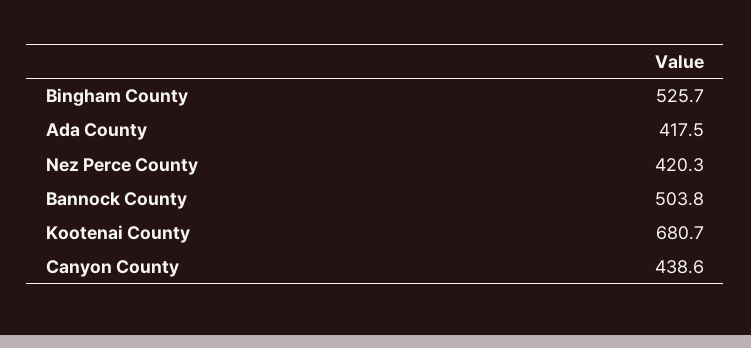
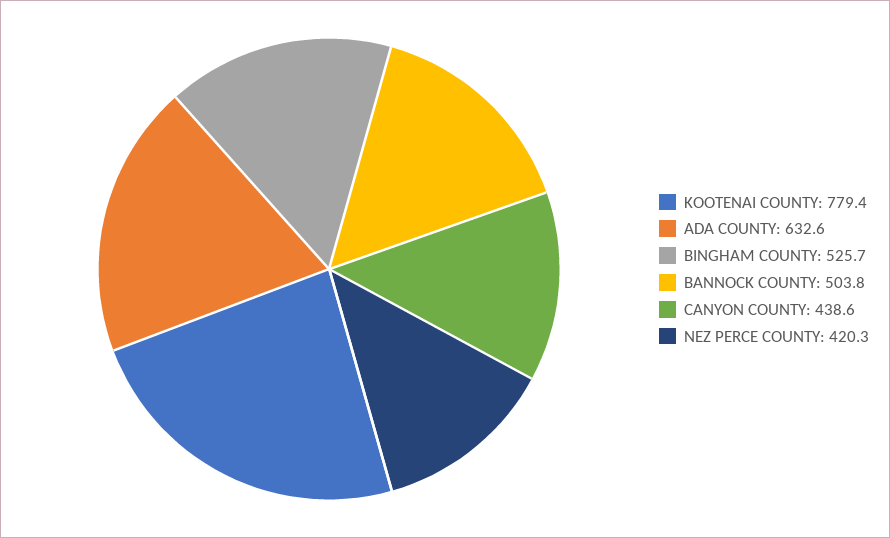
Ada County: 417.5 -> 632.6
Kootenai County: 680.7 -> 779.4

